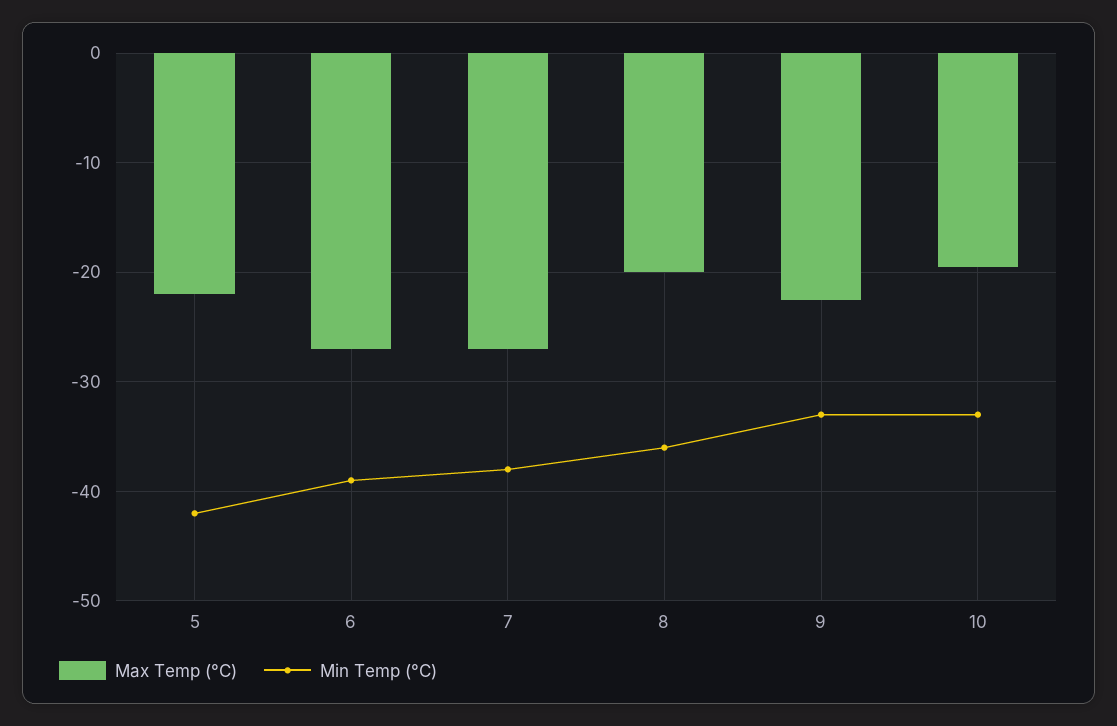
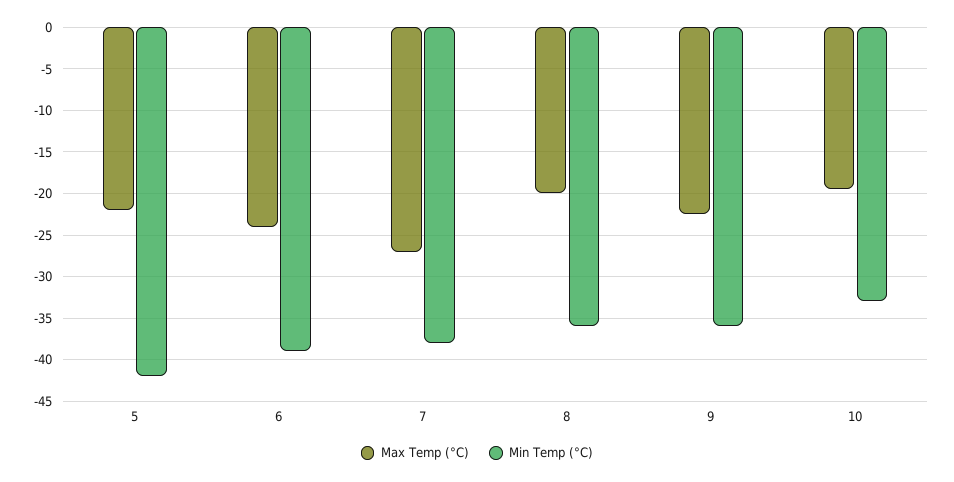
Max Temp (°C), 6: -27 -> -24
Min Temp (°C), 9: -33 -> -36

